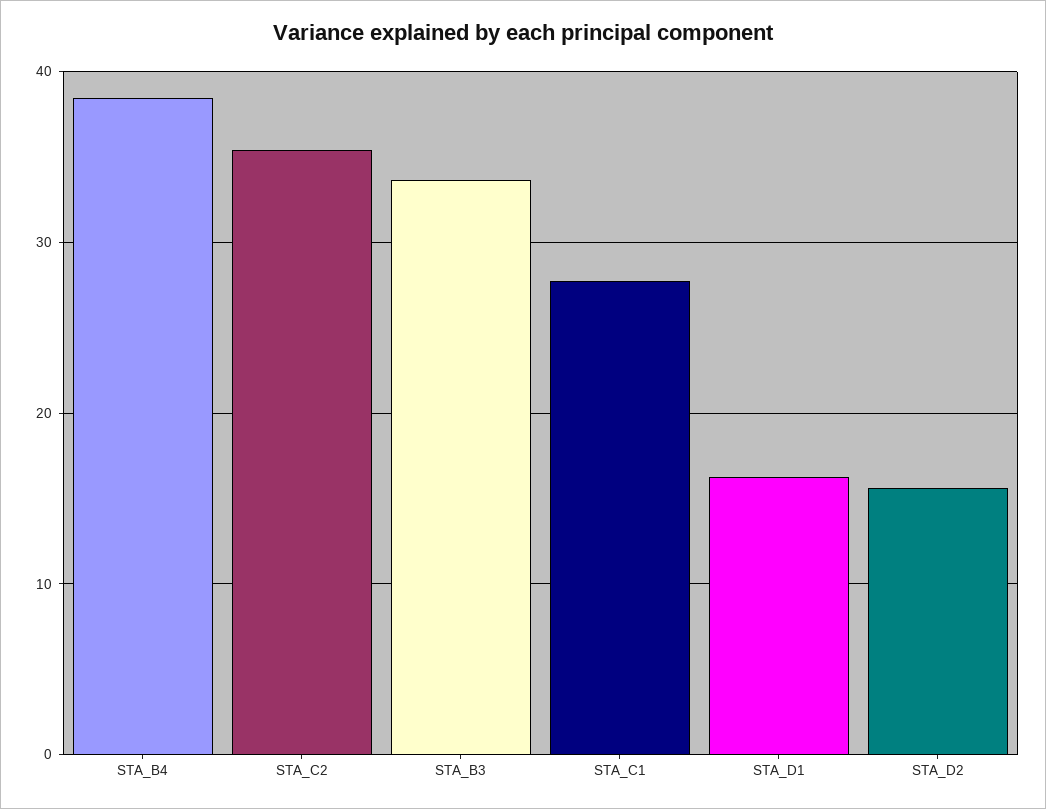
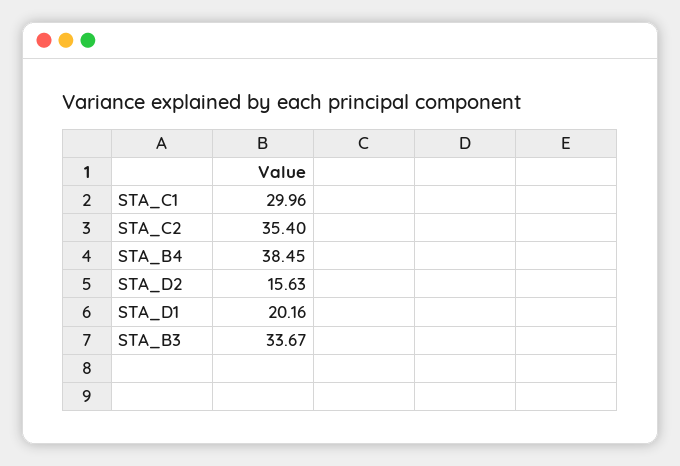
STA_C1: 28 -> 29.96
STA_D1: 16 -> 20.16

